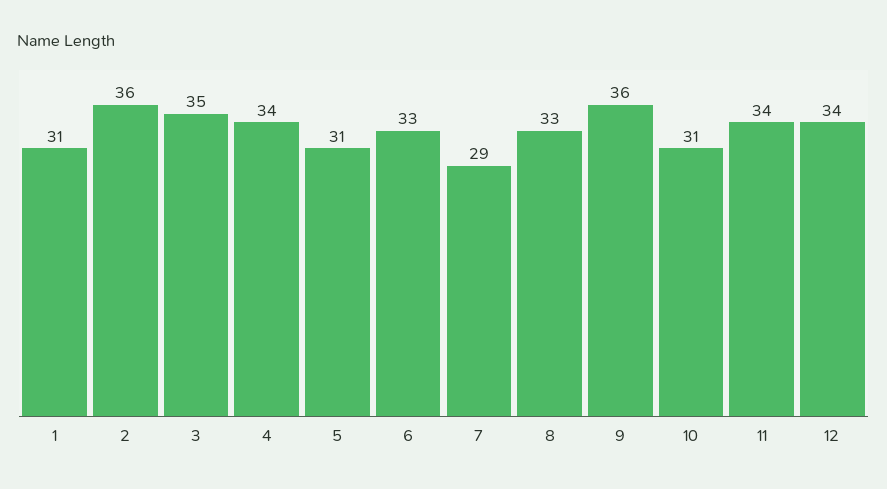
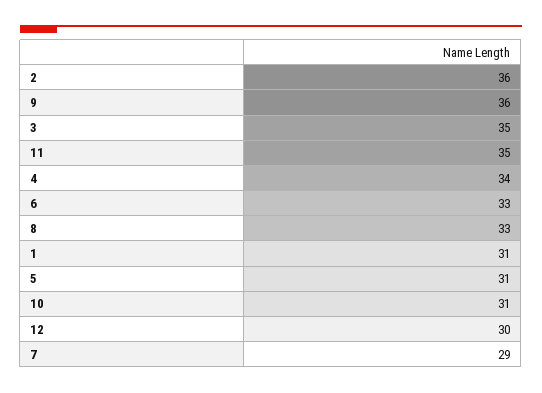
11: 34 -> 35
12: 34 -> 30

